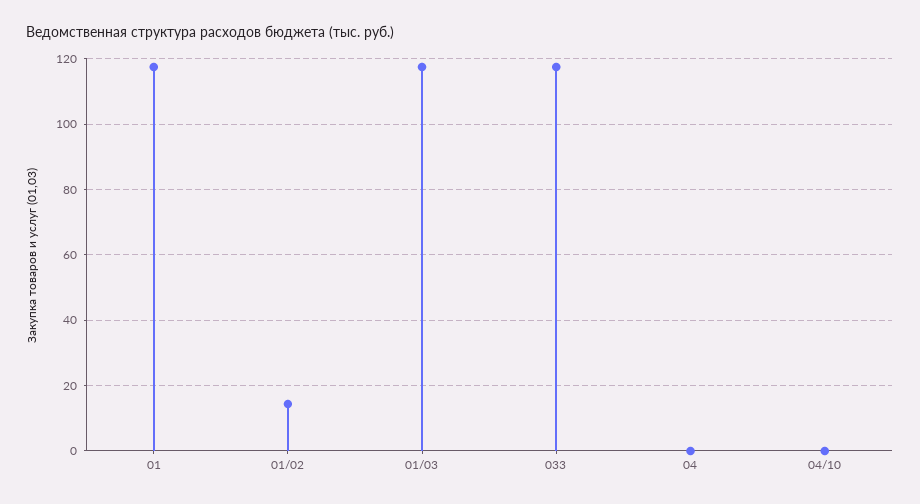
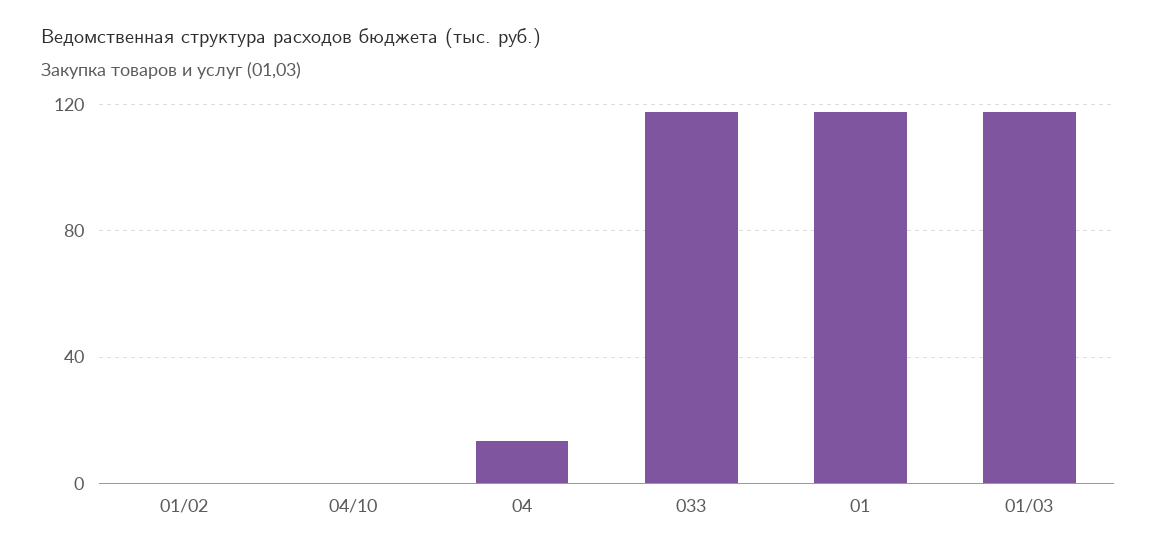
01/02: 14 -> 0
04: 0 -> 15

